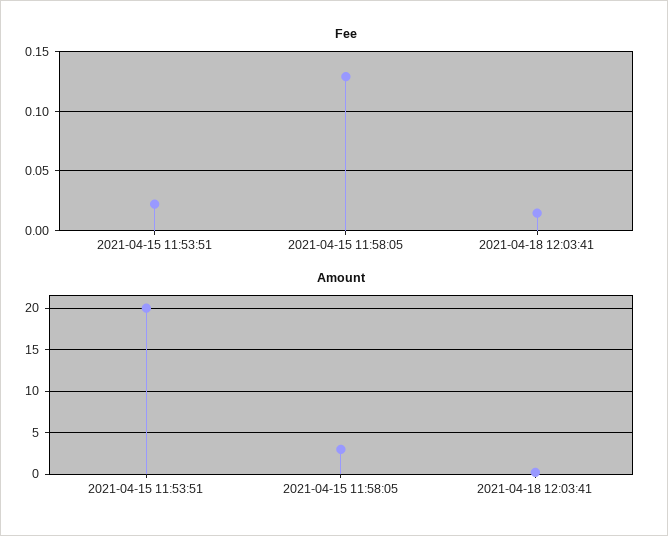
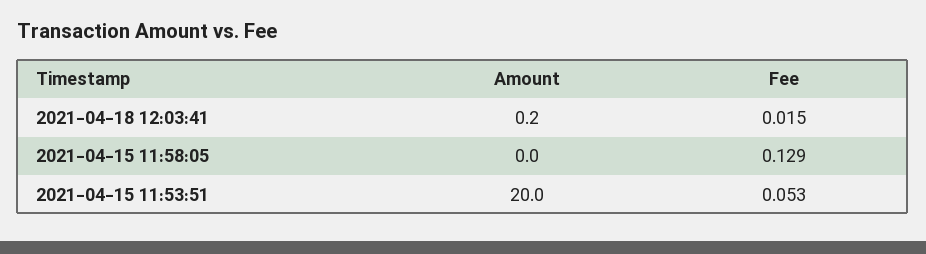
Fee, 2021-04-15 11:53:51: 0.02 -> 0.053
Amount, 2021-04-15 11:58:05: 3 -> 0

